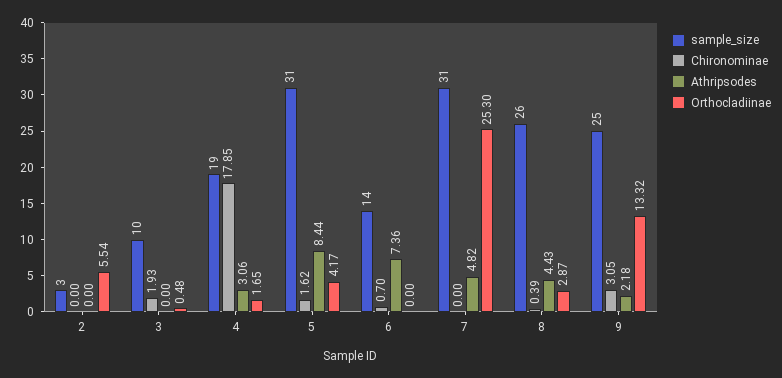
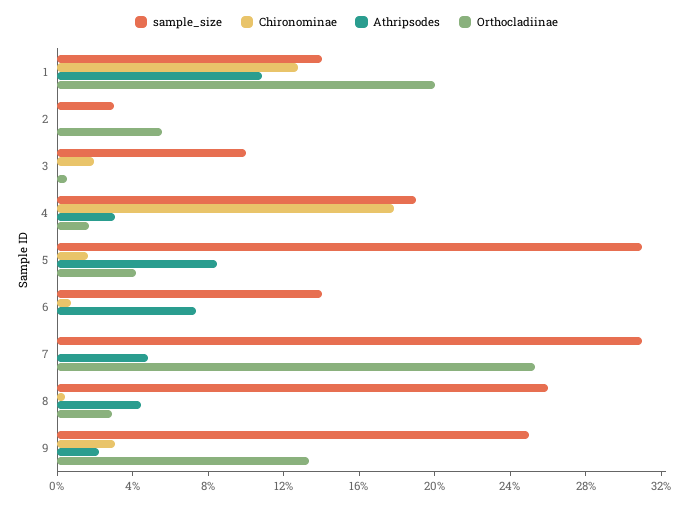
sample_size, 1: none -> 14
Chironominae, 1: none -> 13
Athripsodes, 1: none -> 11
Orthocladiinae, 1: none -> 20

